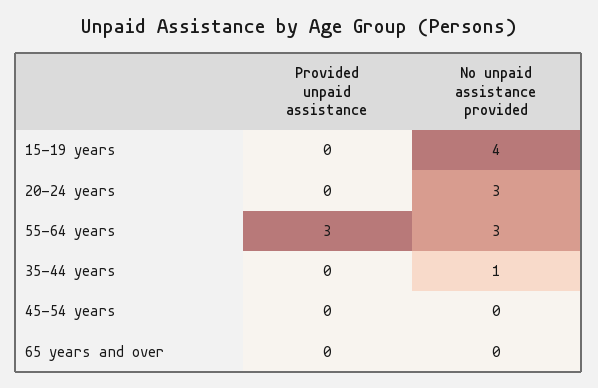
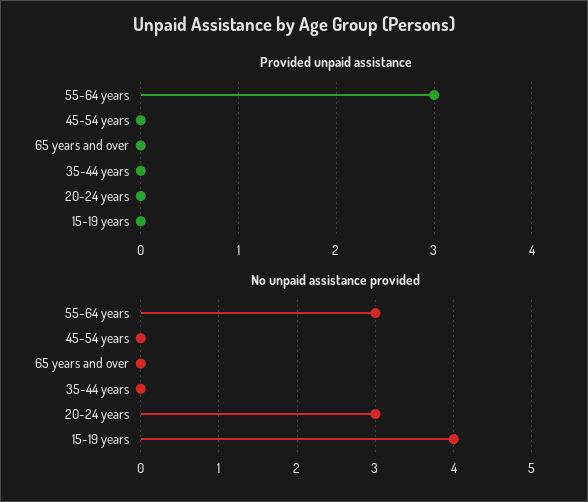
No unpaid assistance provided, 35-44 years: 1 -> 0

